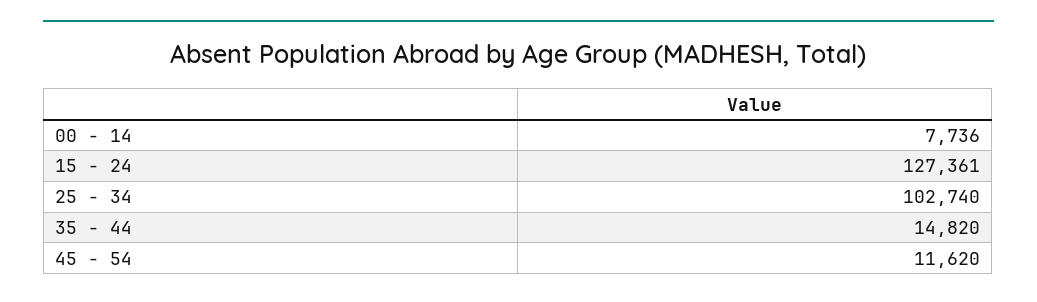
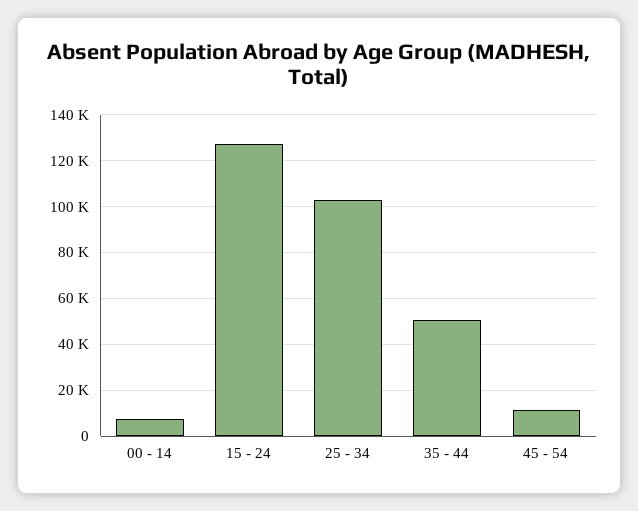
35 - 44: 14820 -> 50000

